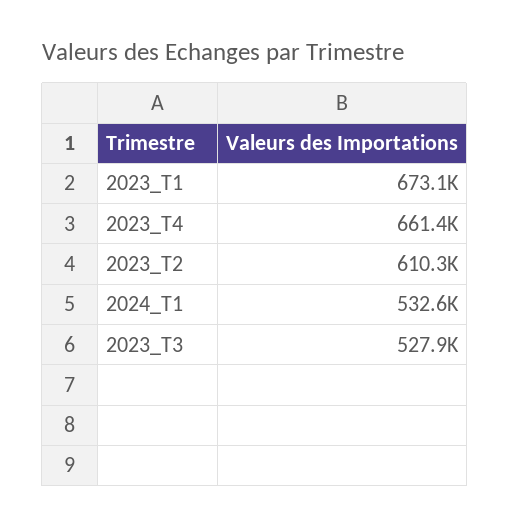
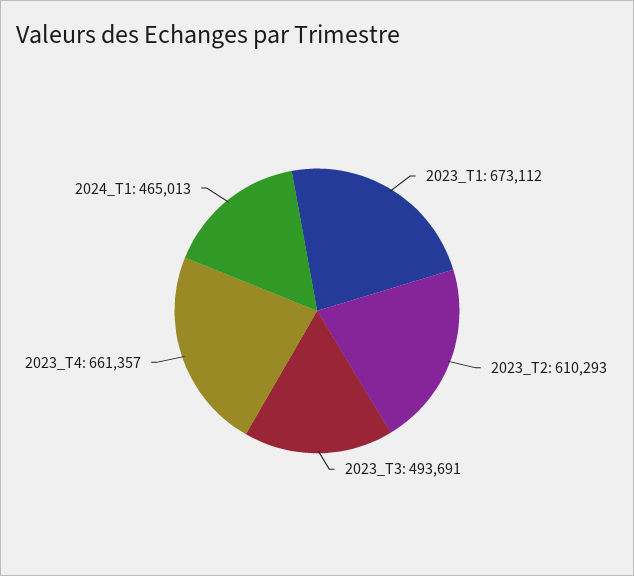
2024_T1: 532600 -> 465013
2023_T3: 527900 -> 493691

